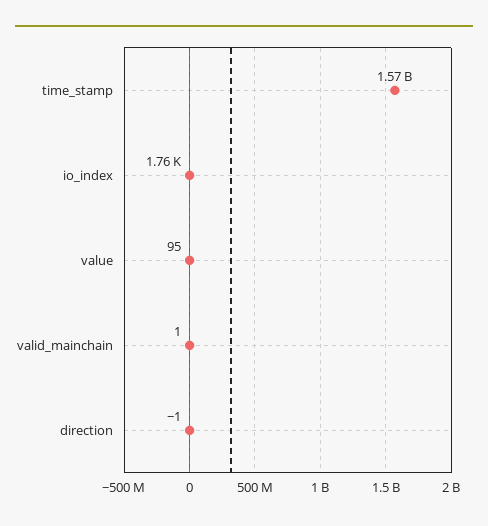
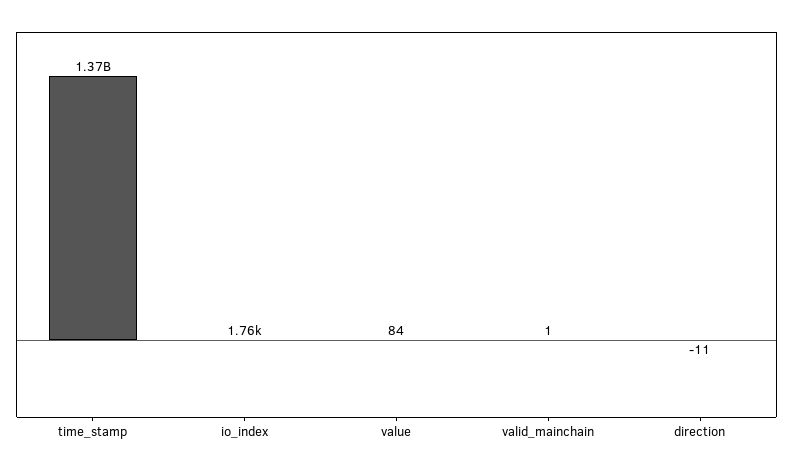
time_stamp: 1570000000 -> 1370000000
value: 95 -> 84
direction: -1 -> -11

